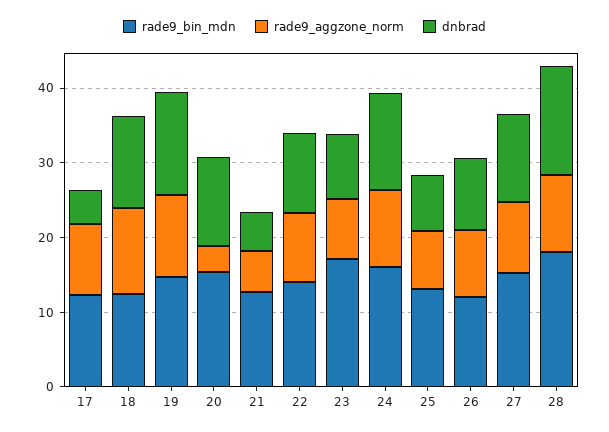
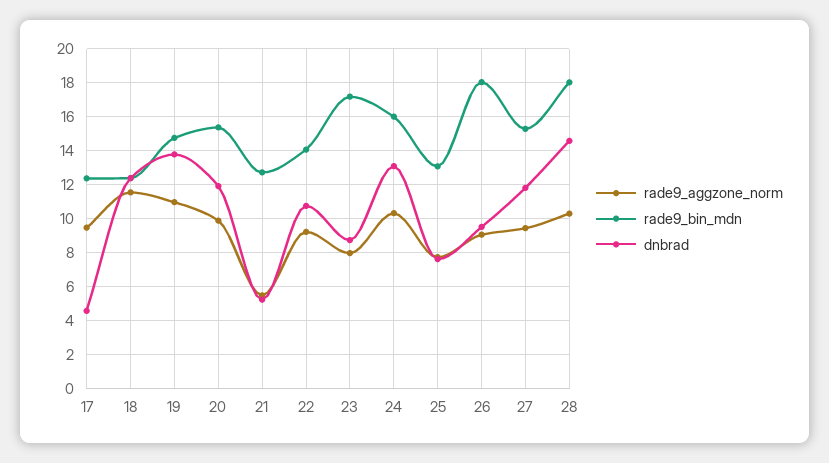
rade9_aggzone_norm, 20: 4 -> 10
rade9_bin_mdn, 26: 12 -> 18

